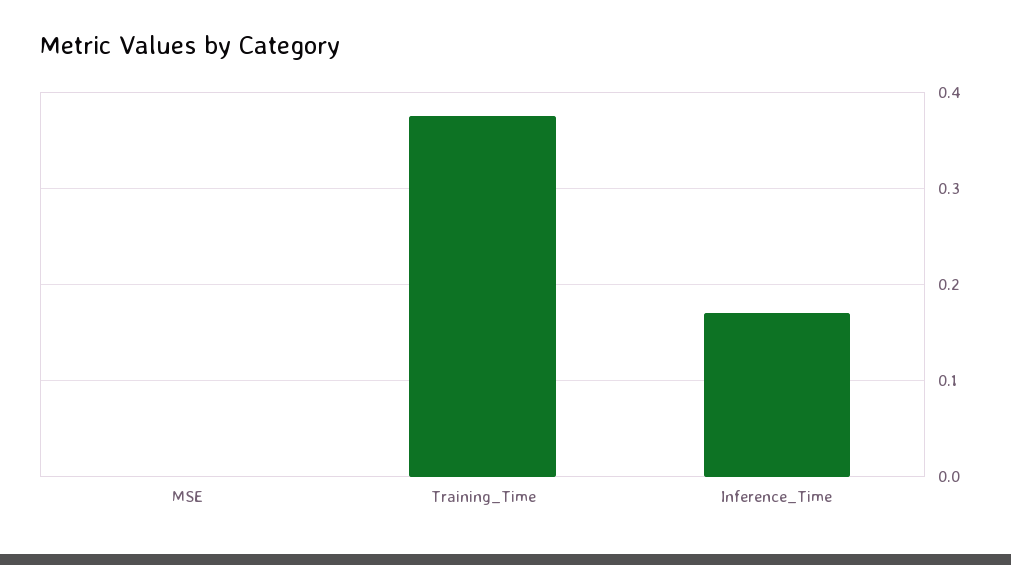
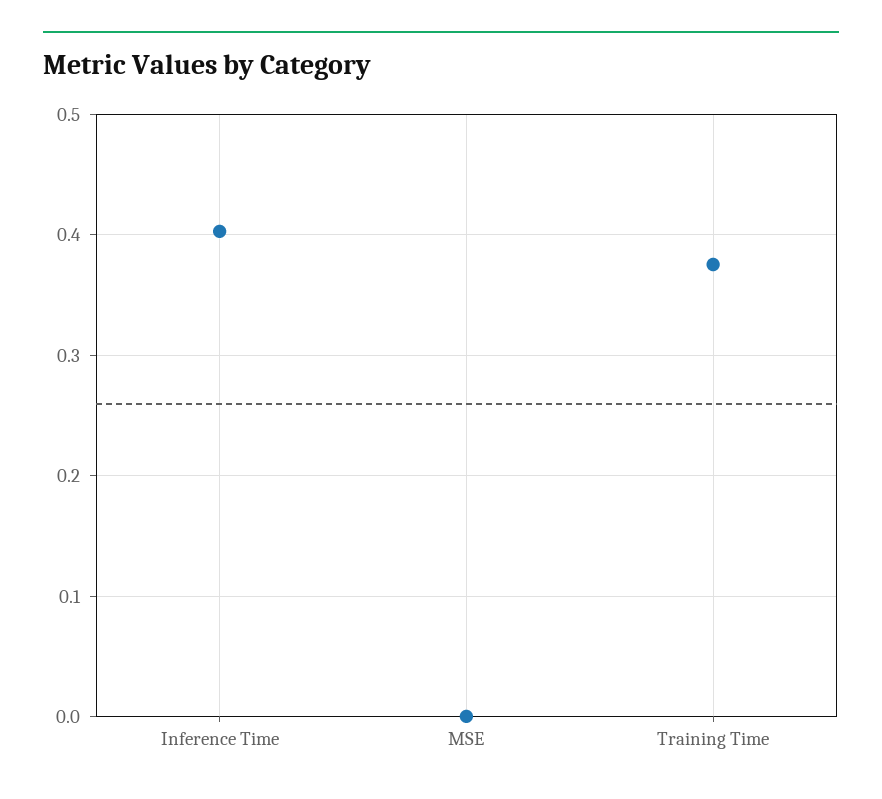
Inference_Time: 0.17 -> 0.4

